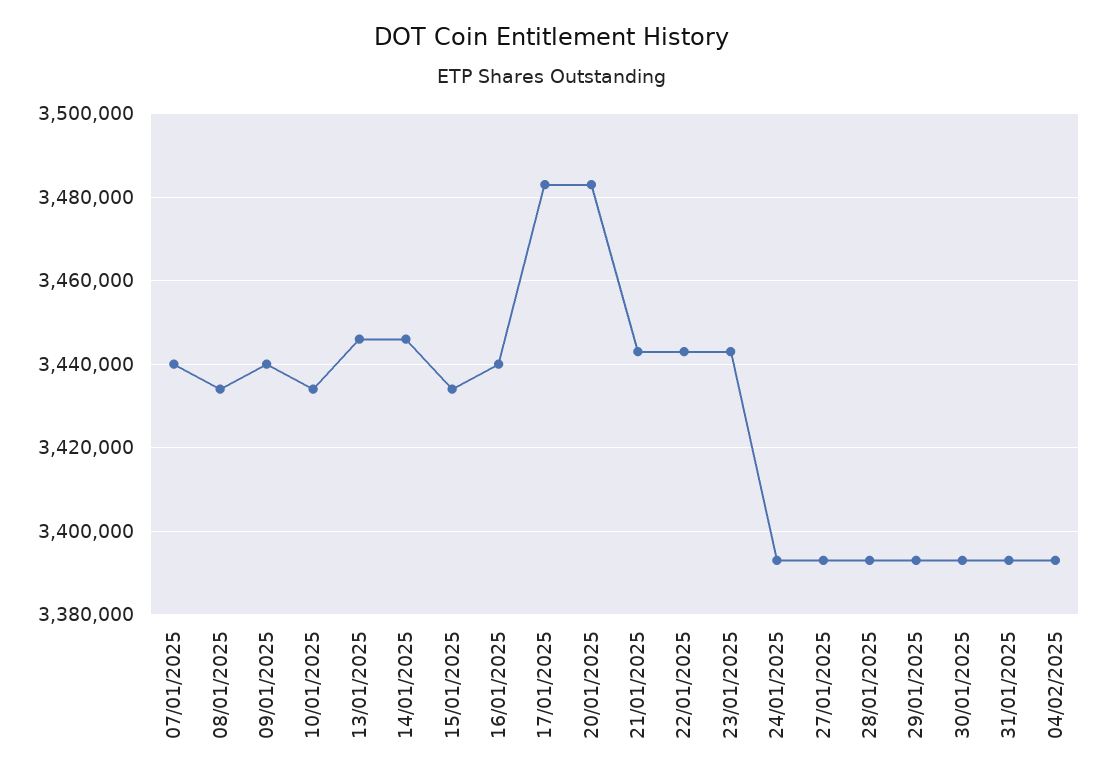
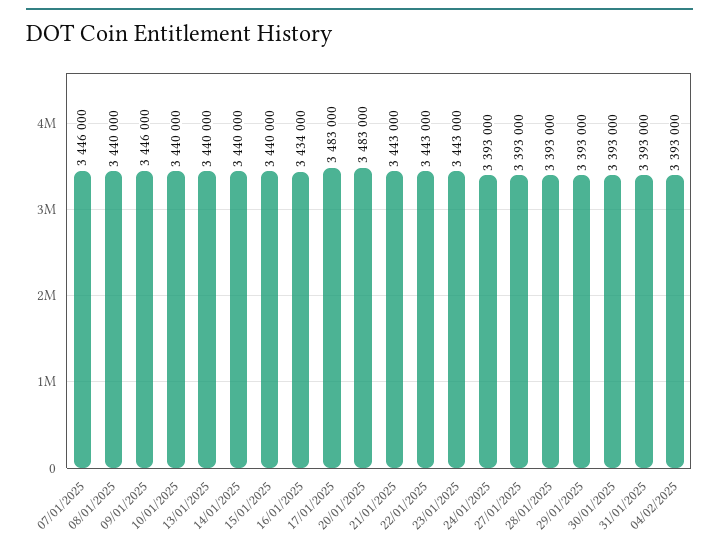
07/01/2025: 3440000 -> 3446000
08/01/2025: 3434000 -> 3440000
09/01/2025: 3440000 -> 3446000
10/01/2025: 3434000 -> 3440000
13/01/2025: 3446000 -> 3440000
14/01/2025: 3446000 -> 3440000
15/01/2025: 3434000 -> 3440000
16/01/2025: 3440000 -> 3434000

